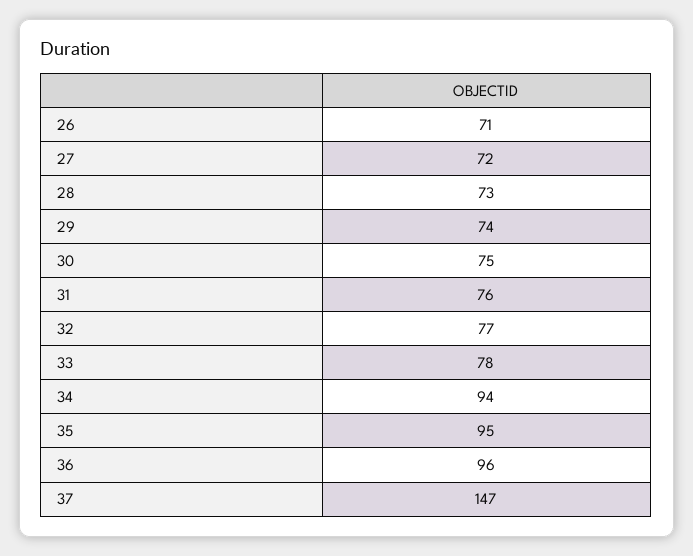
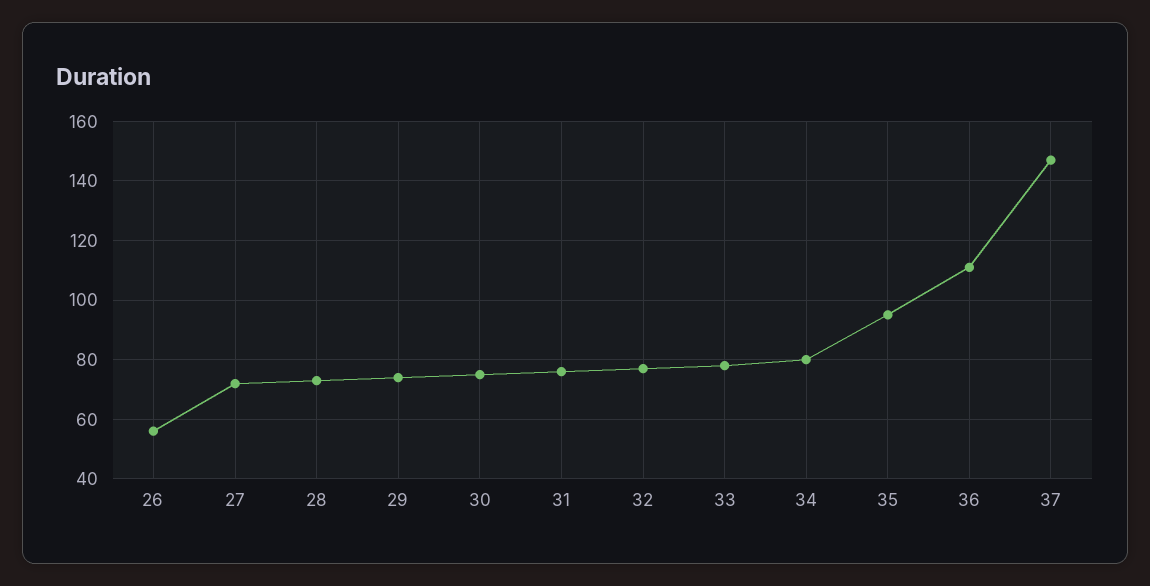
26: 71 -> 55
34: 94 -> 80
36: 96 -> 110

